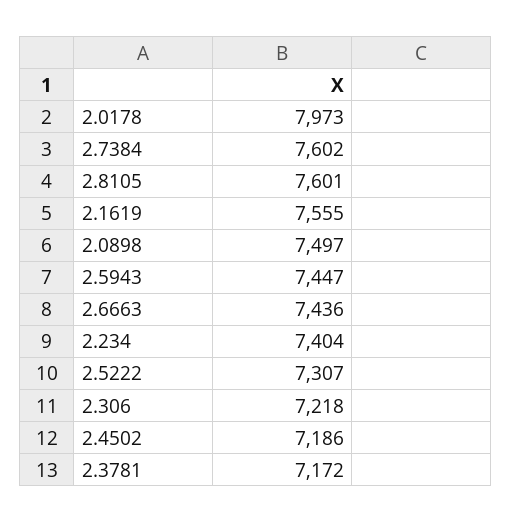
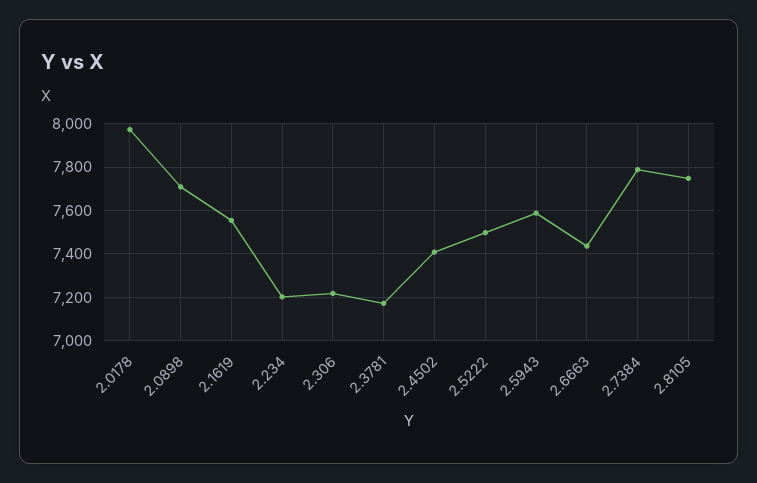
2.7384: 7602 -> 7800
2.8105: 7601 -> 7750
2.0898: 7497 -> 7700
2.5943: 7447 -> 7600
2.234: 7404 -> 7200
2.5222: 7307 -> 7500
2.4502: 7186 -> 7400

